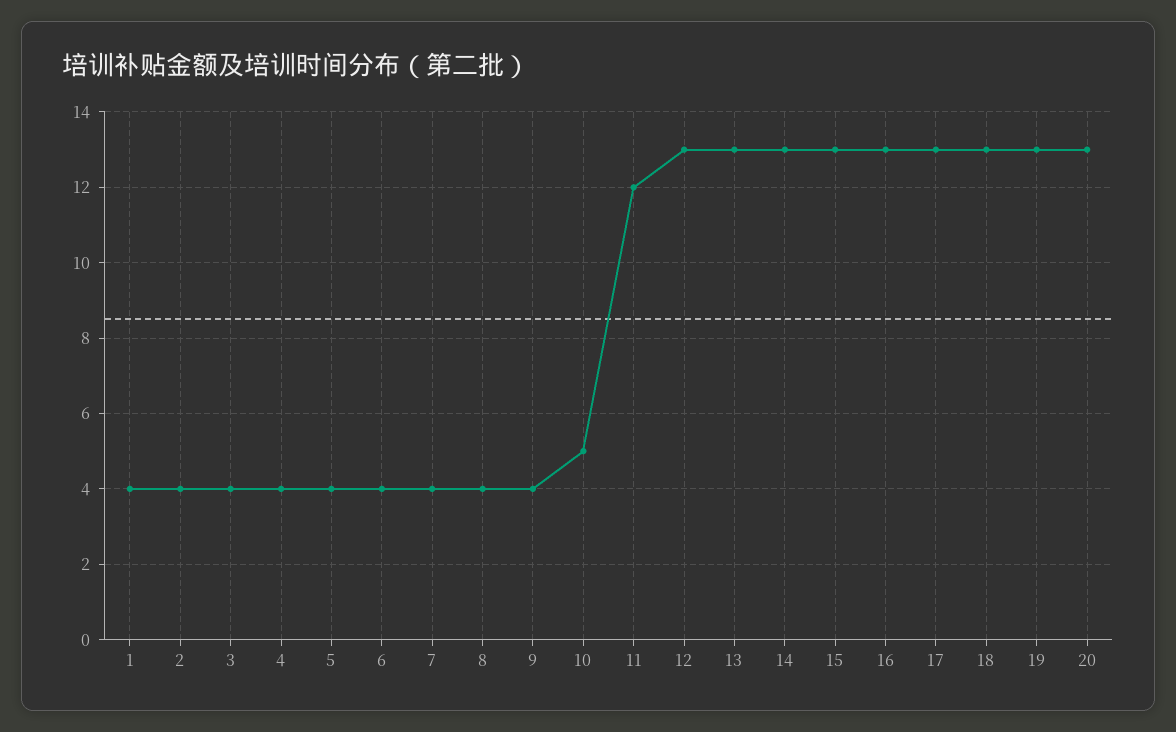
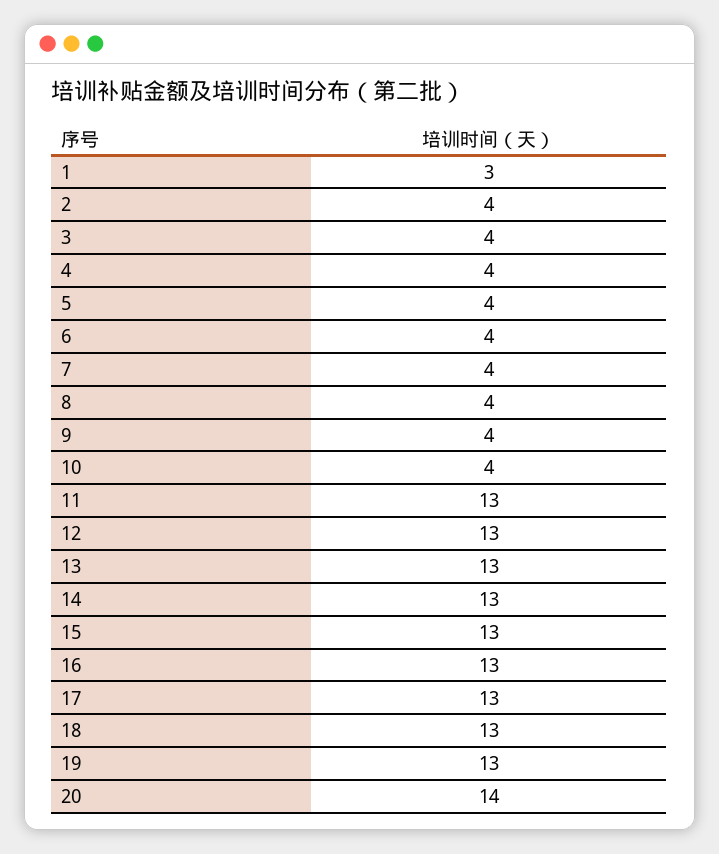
1: 4 -> 3
10: 5 -> 4
11: 12 -> 13
20: 13 -> 14

